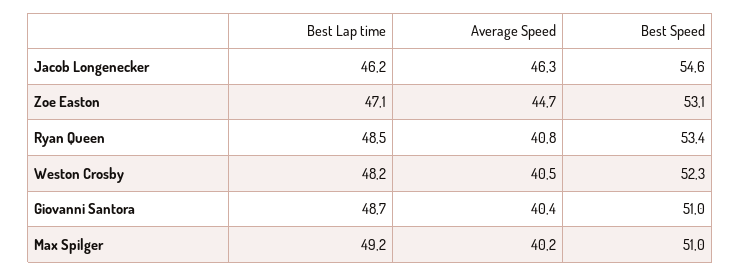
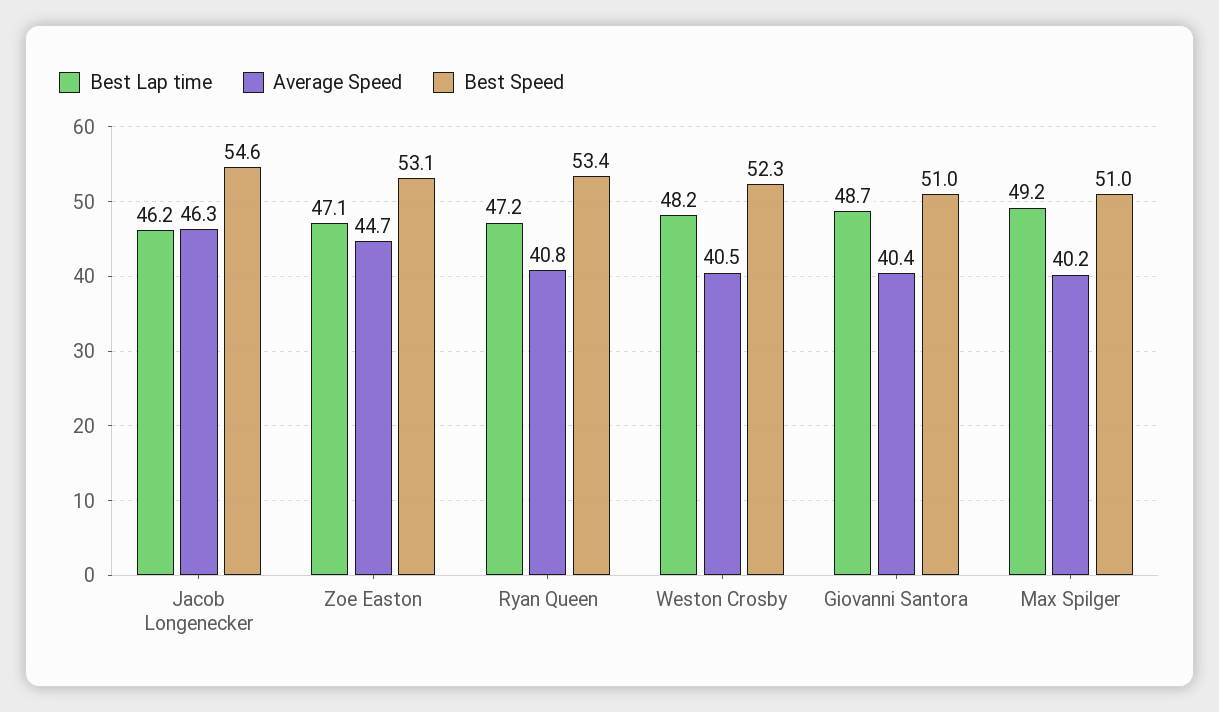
Best Lap time, Ryan Queen: 48.5 -> 47.2

